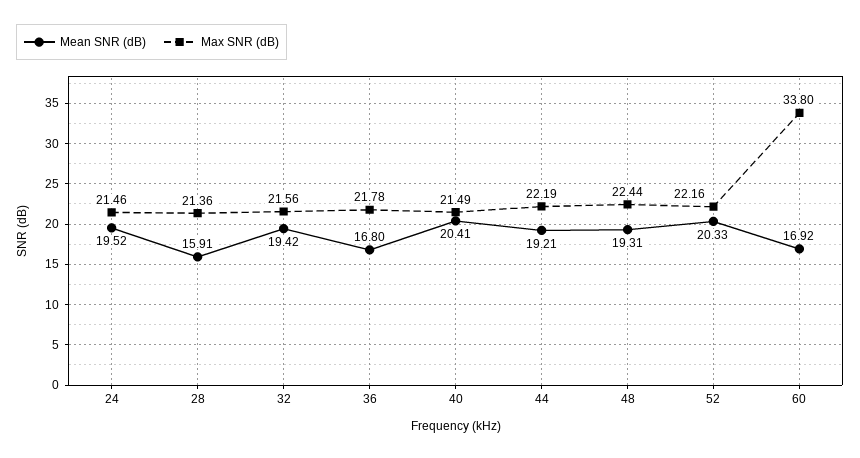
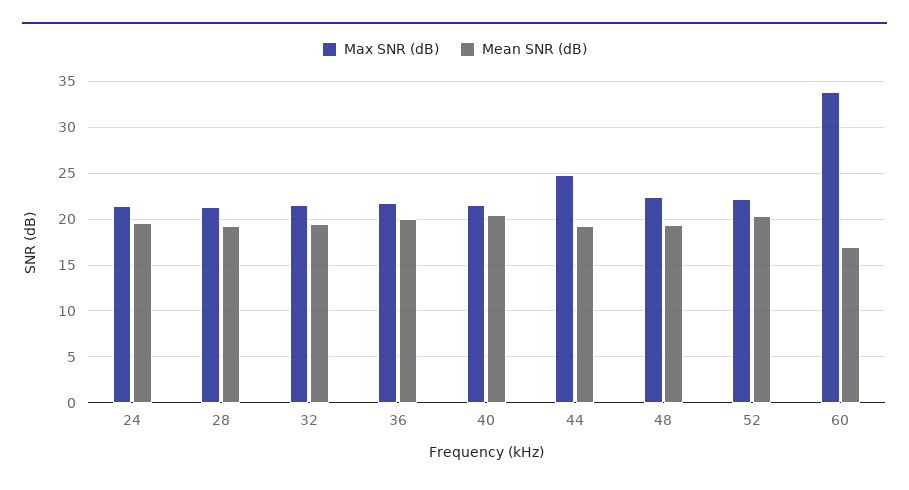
Mean SNR (dB), 28: 15.91 -> 19
Mean SNR (dB), 36: 16.8 -> 20
Max SNR (dB), 44: 22.19 -> 25

